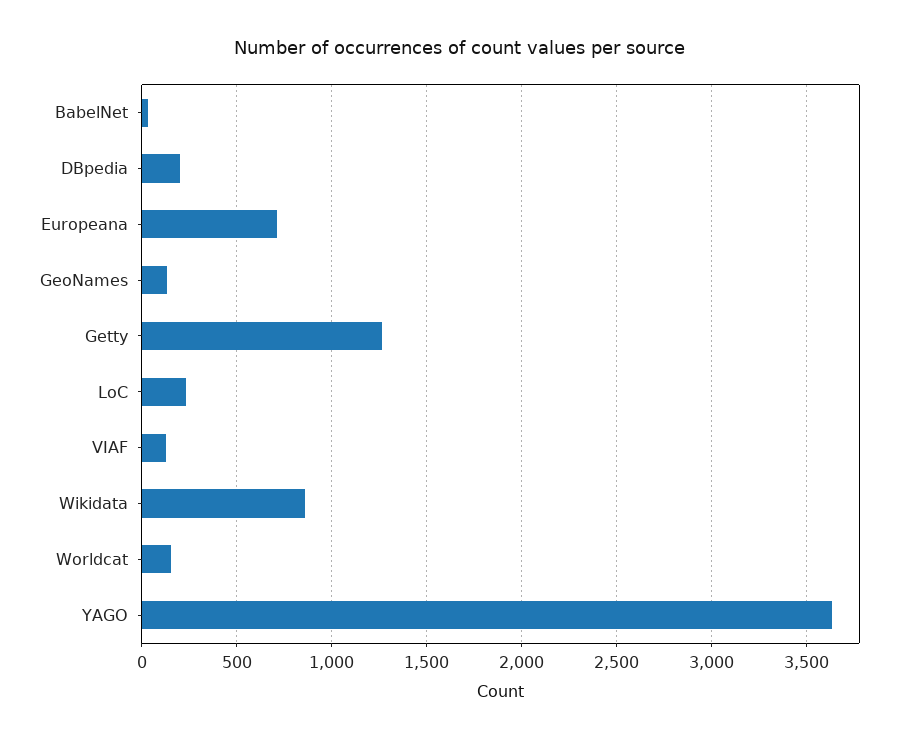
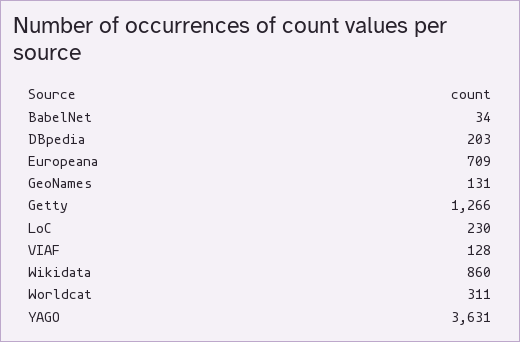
Worldcat: 150 -> 311

